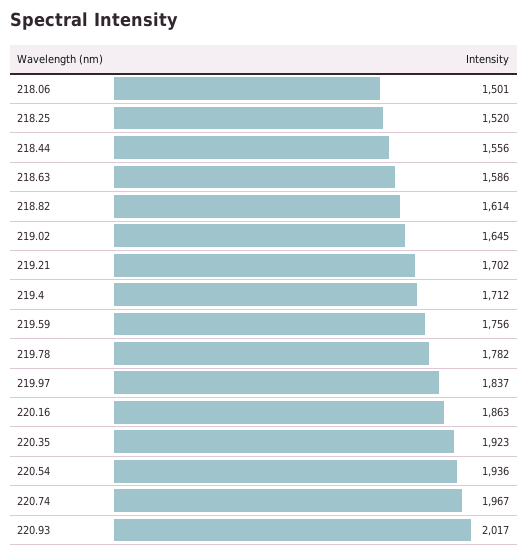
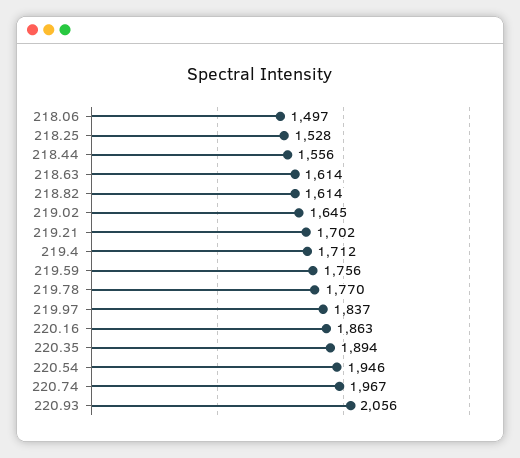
218.06: 1501 -> 1497
218.25: 1520 -> 1528
218.63: 1586 -> 1614
219.78: 1782 -> 1770
220.35: 1923 -> 1894
220.54: 1936 -> 1946
220.93: 2017 -> 2056

